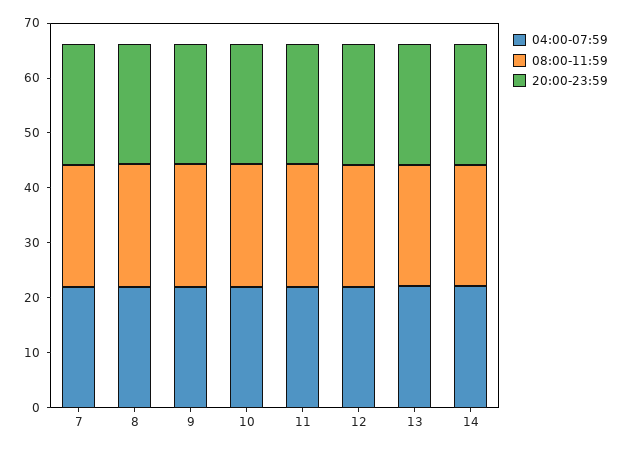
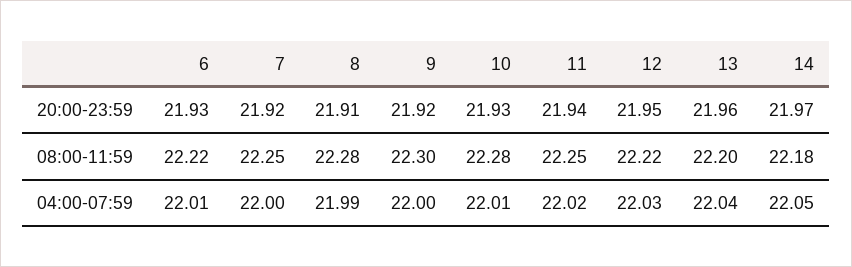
20:00-23:59, 6: none -> 21.93
08:00-11:59, 6: none -> 22.22
04:00-07:59, 6: none -> 22.01

